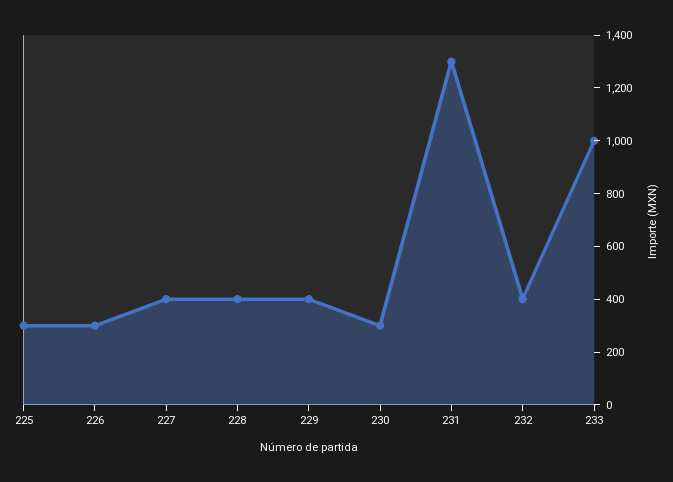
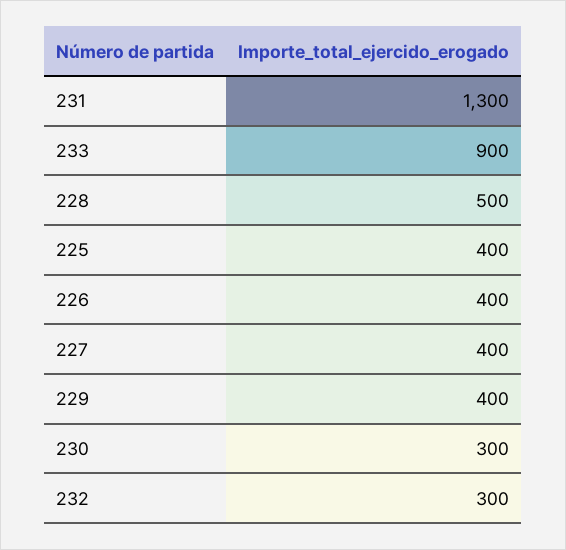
225: 300 -> 400
226: 300 -> 400
228: 400 -> 500
232: 400 -> 300
233: 1000 -> 900

